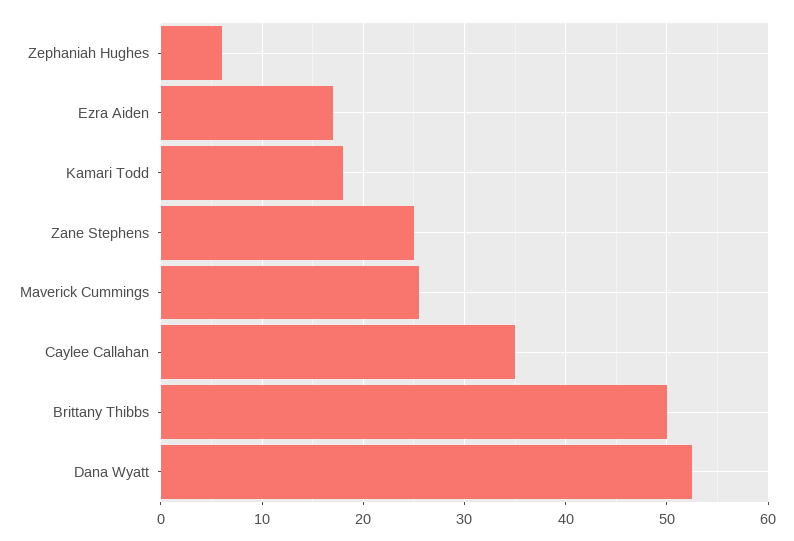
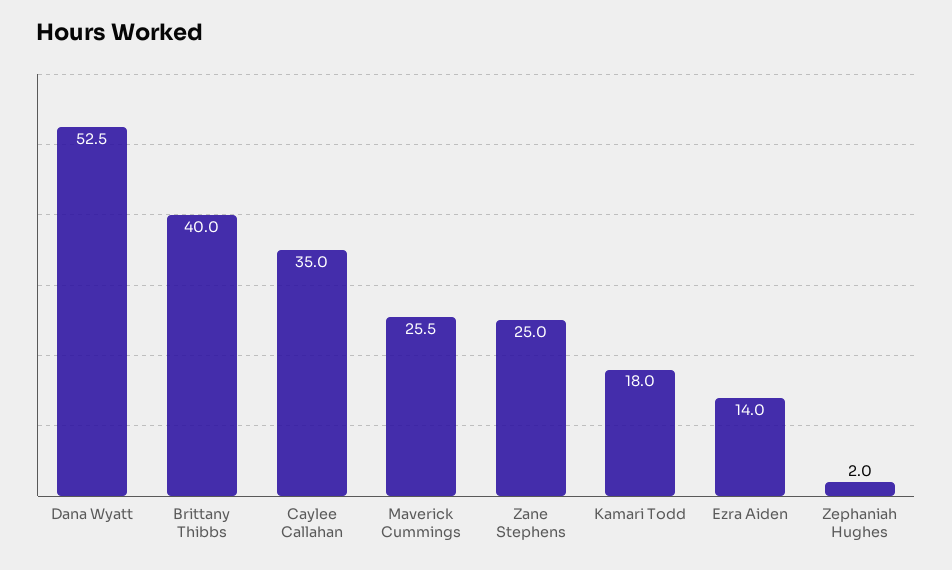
Zephaniah Hughes: 6 -> 2
Ezra Aiden: 17 -> 14
Brittany Thibbs: 50 -> 40

